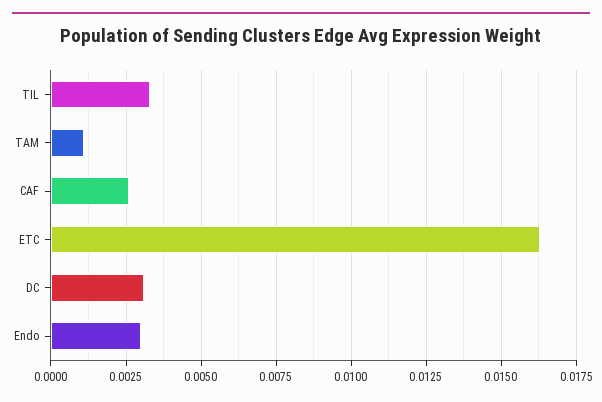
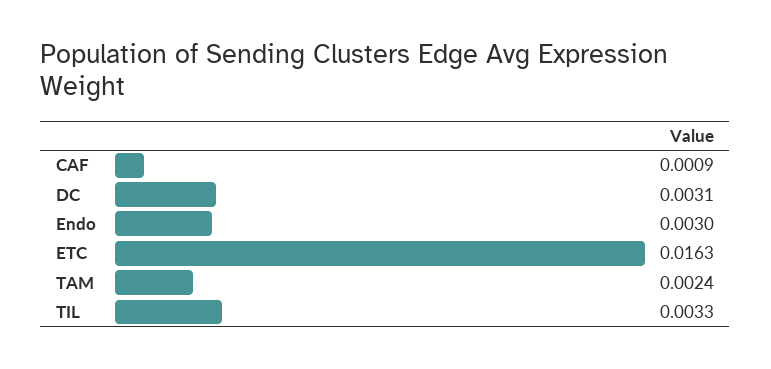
TAM: 0.001 -> 0.0024
CAF: 0.0025 -> 0.0009

